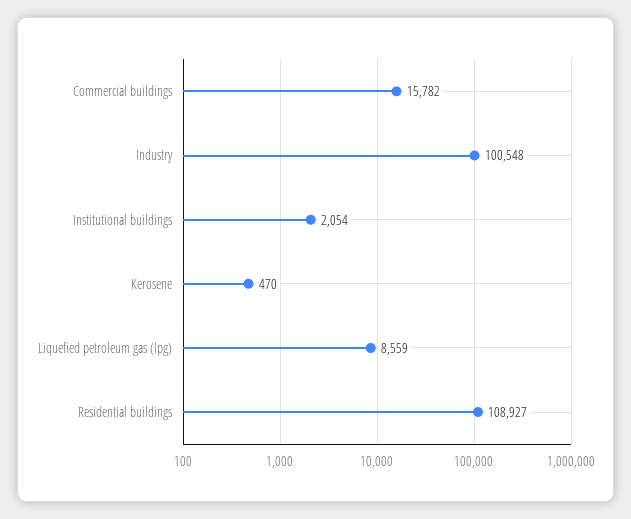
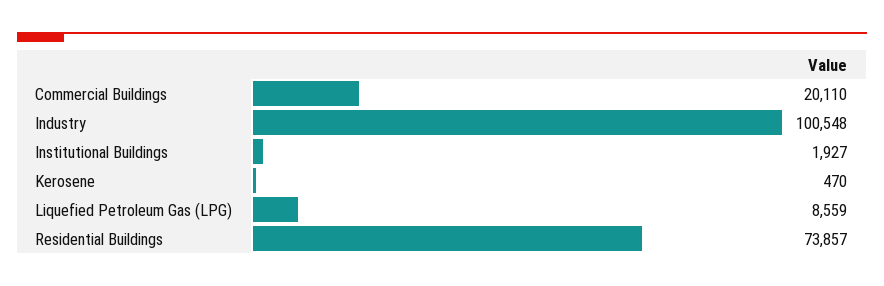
Commercial buildings: 15782 -> 20110
Institutional buildings: 2054 -> 1927
Residential buildings: 108927 -> 73857

